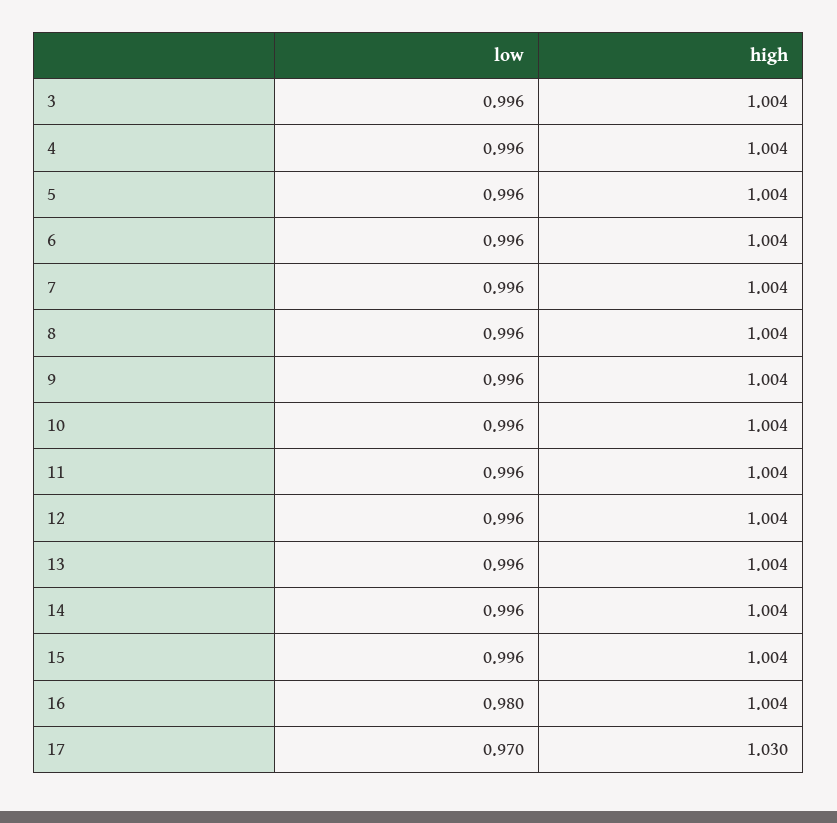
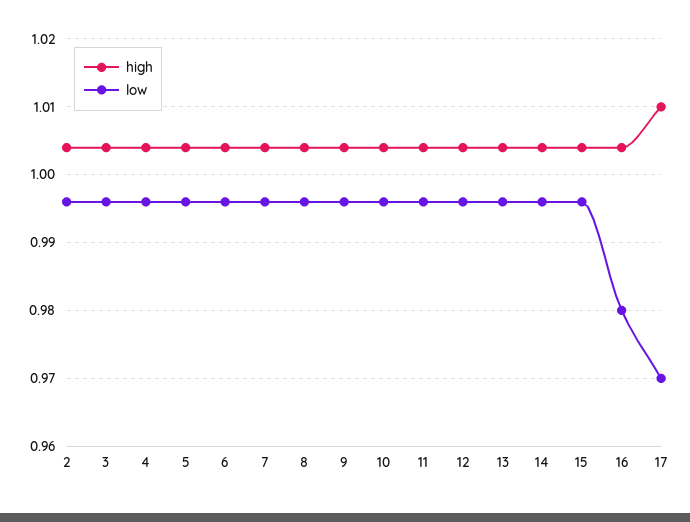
high, 17: 1.03 -> 1.01
high, 2: none -> 1.004
low, 2: none -> 0.996

